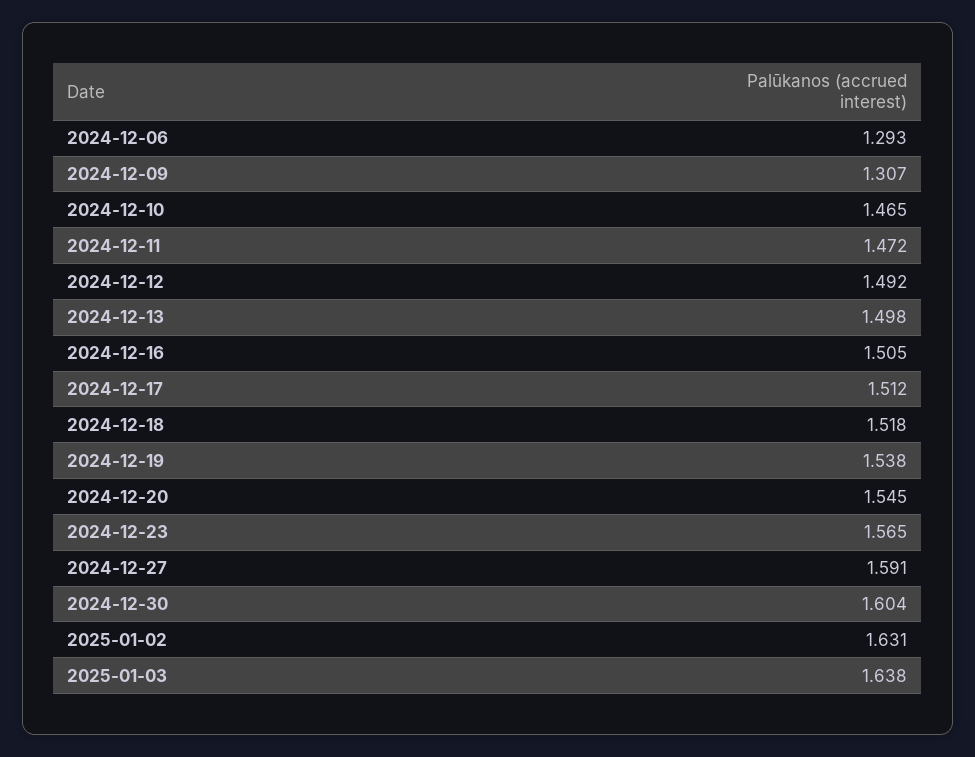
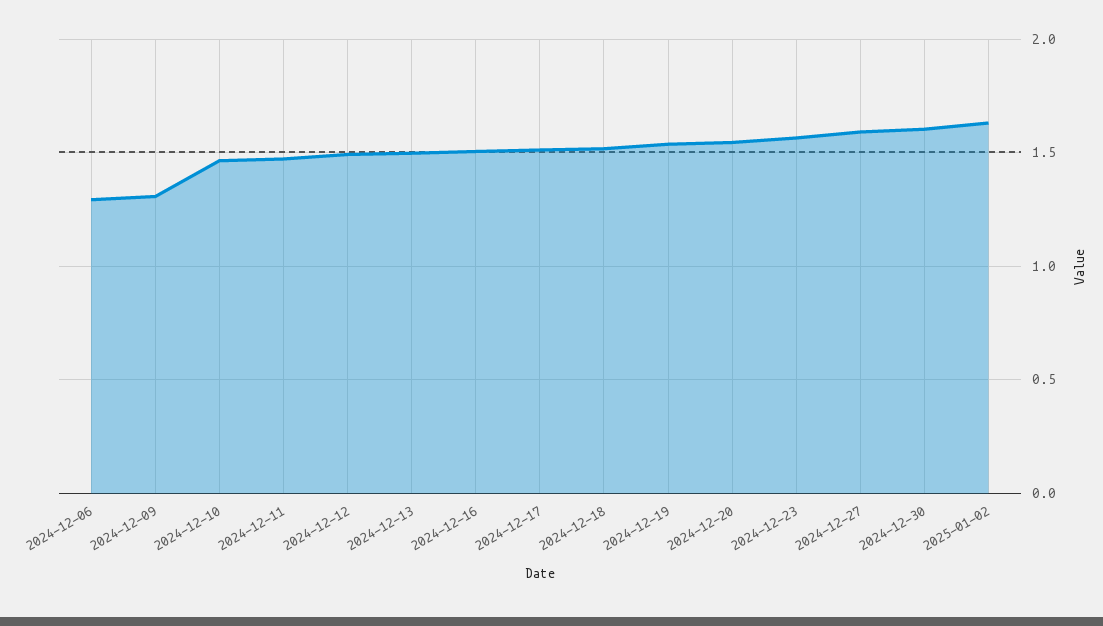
2025-01-03: 1.638 -> none

